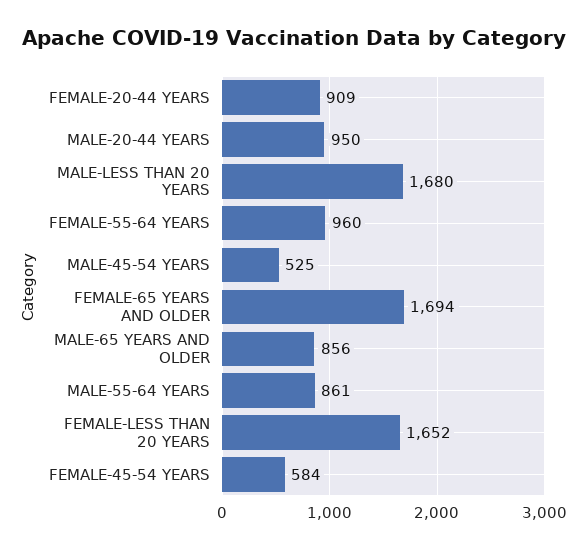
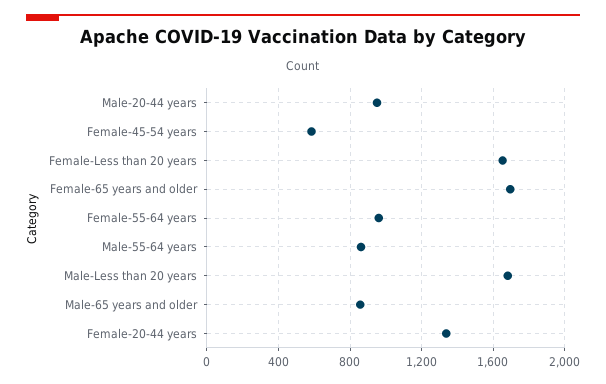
FEMALE-20-44 YEARS: 909 -> 1350
MALE-45-54 YEARS: 525 -> none

